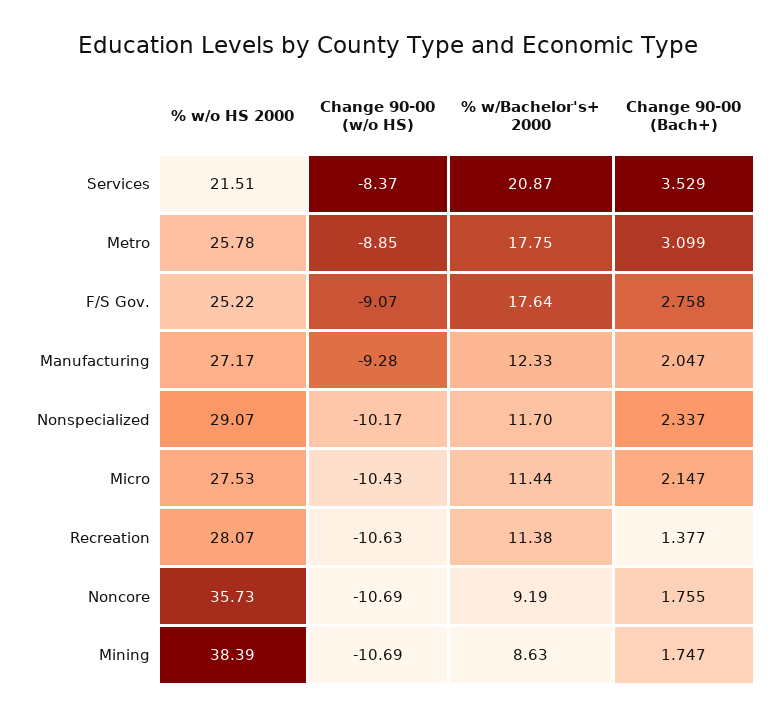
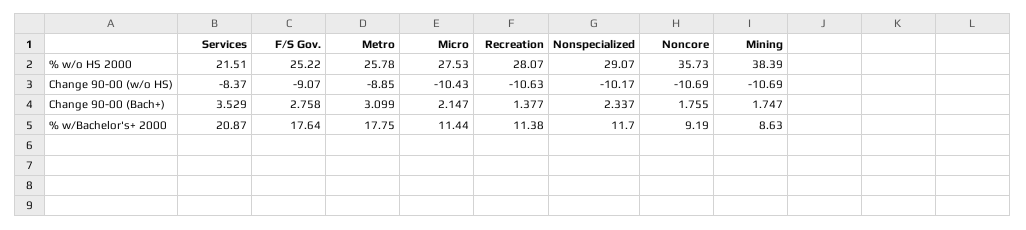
% w/o HS 2000, Manufacturing: 27.17 -> none
Change 90-00 (w/o HS), Manufacturing: -9.28 -> none
% w/Bachelor's+ 2000, Manufacturing: 12.33 -> none
Change 90-00 (Bach+), Manufacturing: 2.047 -> none

